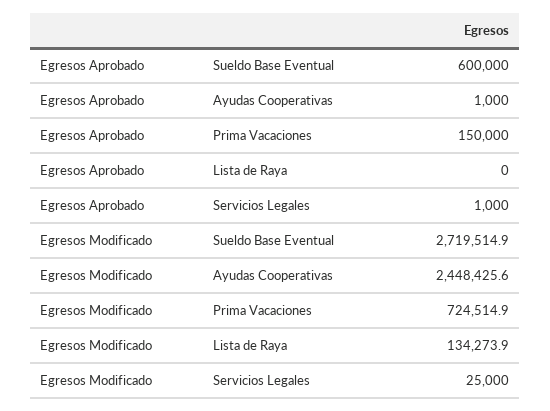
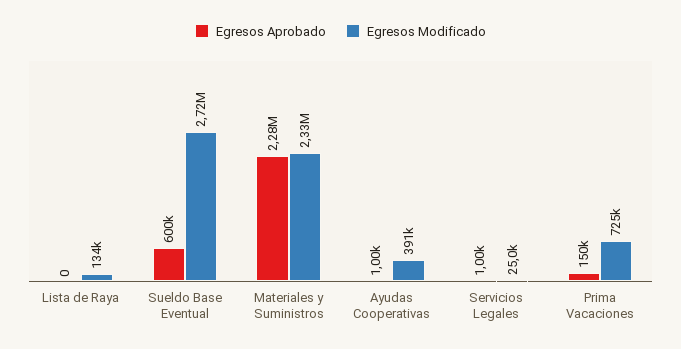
Egresos Modificado, Ayudas Cooperativas: 2448425.6 -> 391000
Egresos Aprobado, Materiales y Suministros: none -> 2280000
Egresos Modificado, Materiales y Suministros: none -> 2330000

